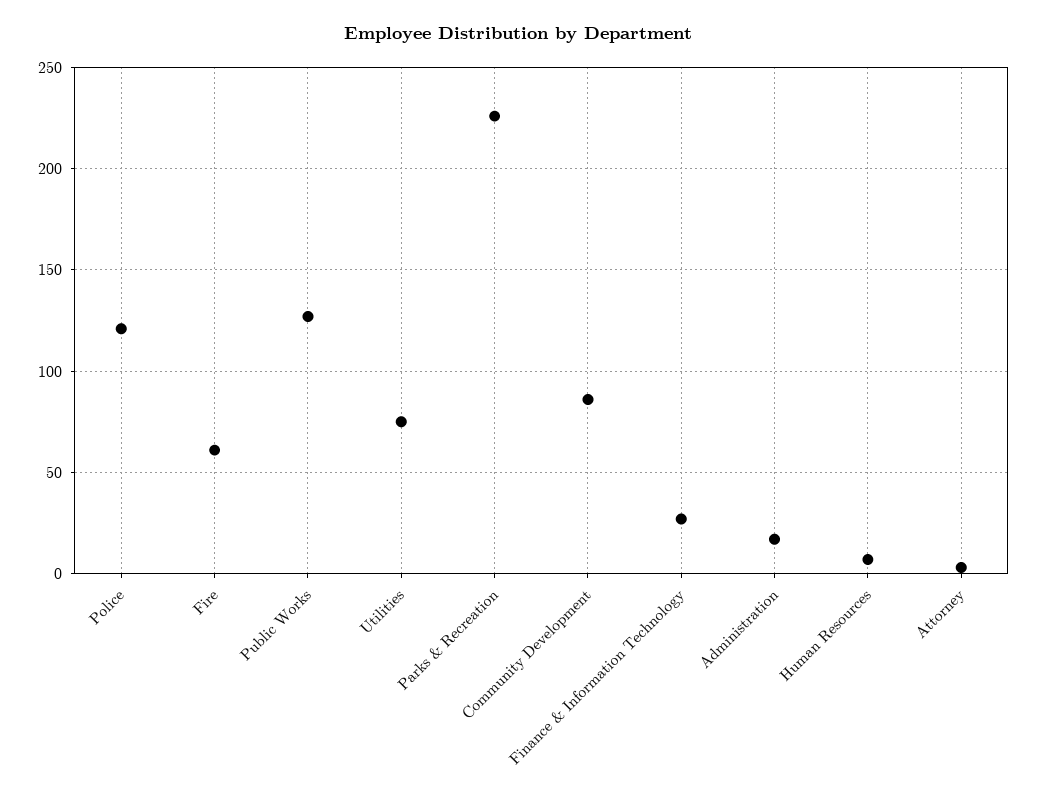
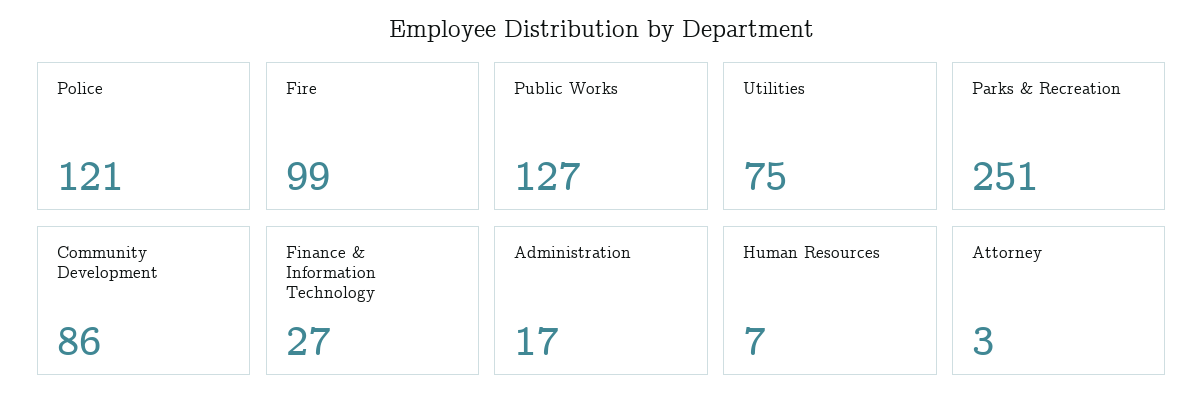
Fire: 60 -> 99
Parks & Recreation: 225 -> 251

